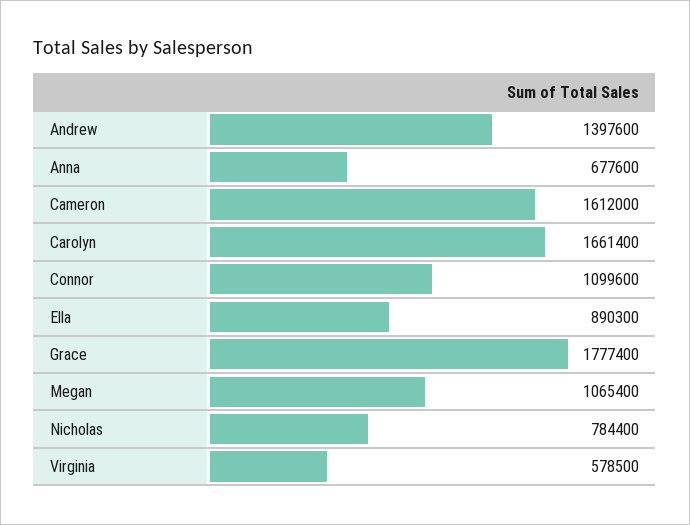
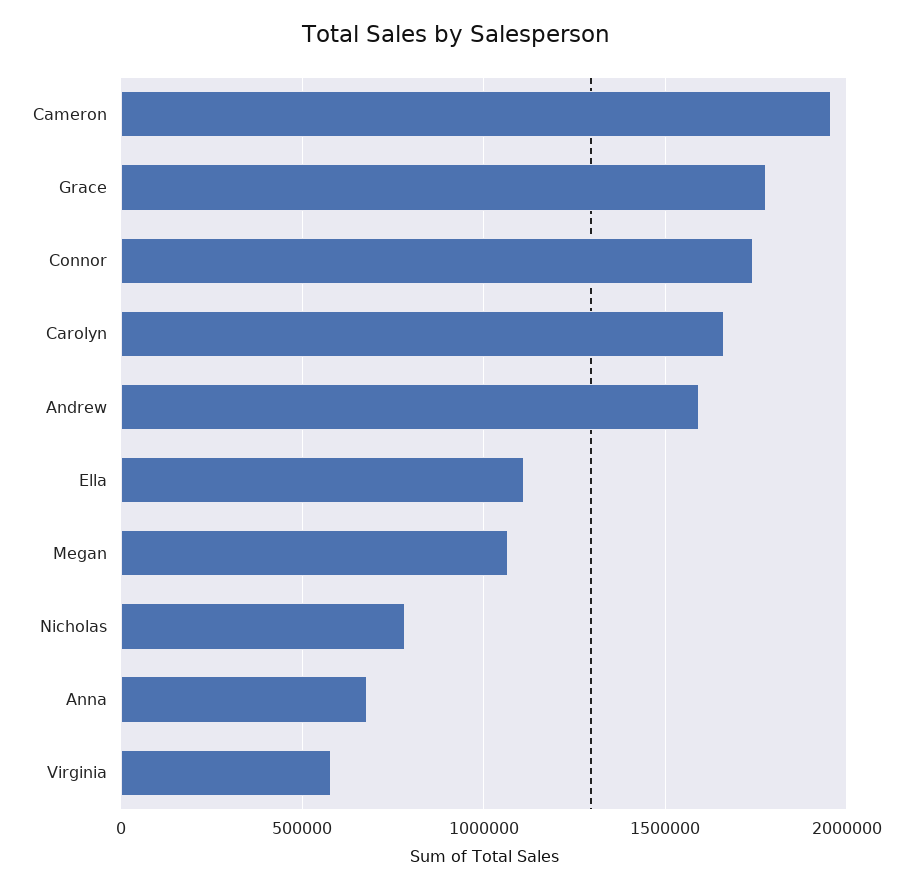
Andrew: 1397600 -> 1600000
Cameron: 1612000 -> 1950000
Connor: 1099600 -> 1750000
Ella: 890300 -> 1100000

